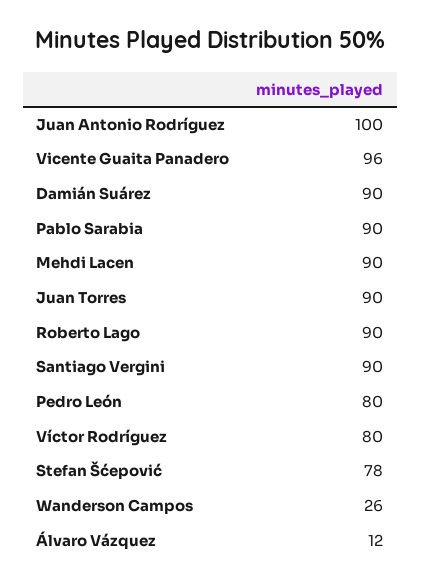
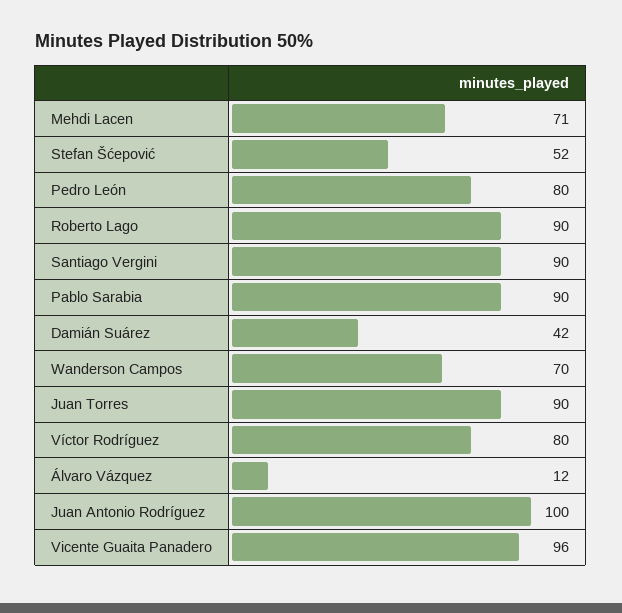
Damián Suárez: 90 -> 42
Mehdi Lacen: 90 -> 71
Stefan Šćepović: 78 -> 52
Wanderson Campos: 26 -> 70

